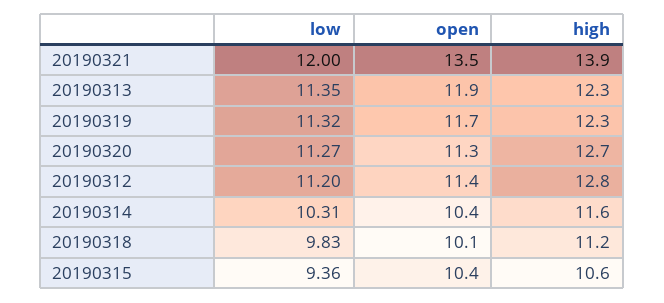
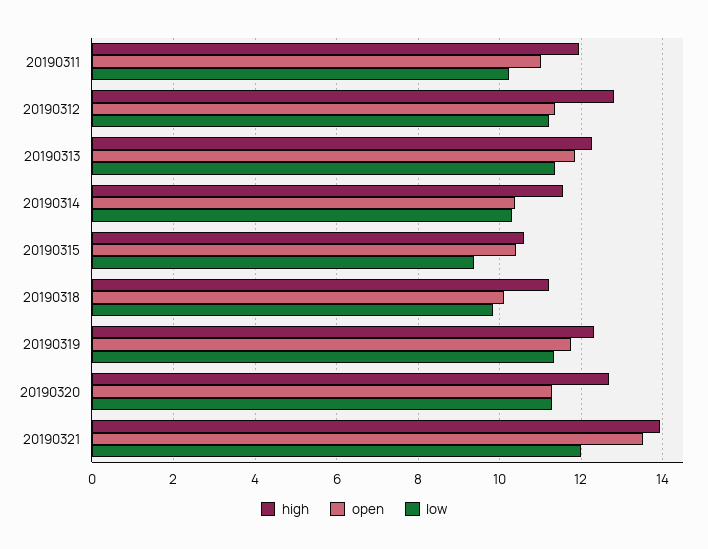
high, 20190311: none -> 12
open, 20190311: none -> 11
low, 20190311: none -> 10.2

